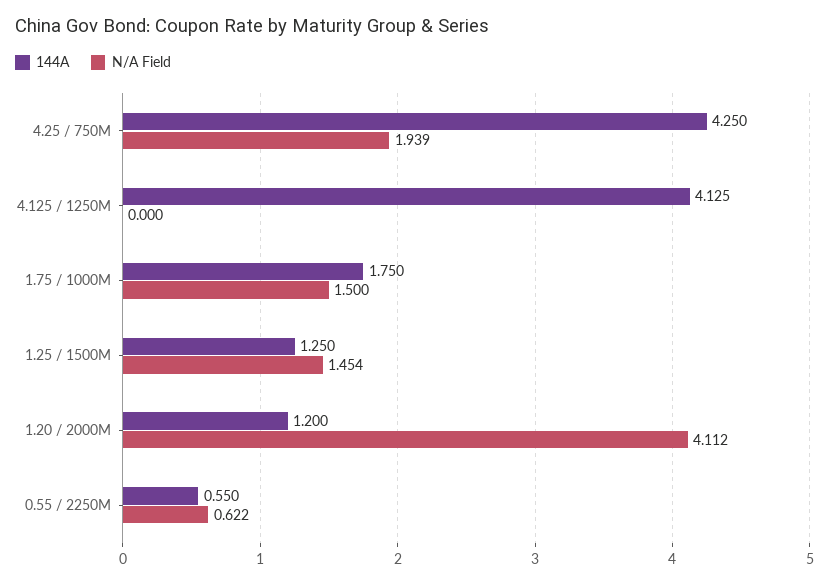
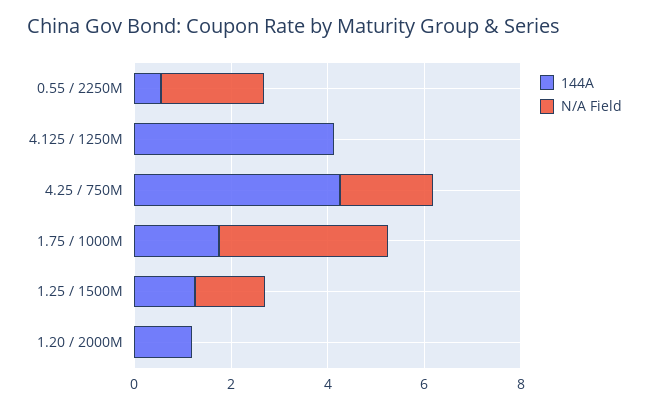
N/A Field, 1.75 / 1000M: 1.5 -> 3.5
N/A Field, 1.20 / 2000M: 4.112 -> 0
N/A Field, 0.55 / 2250M: 0.622 -> 2

